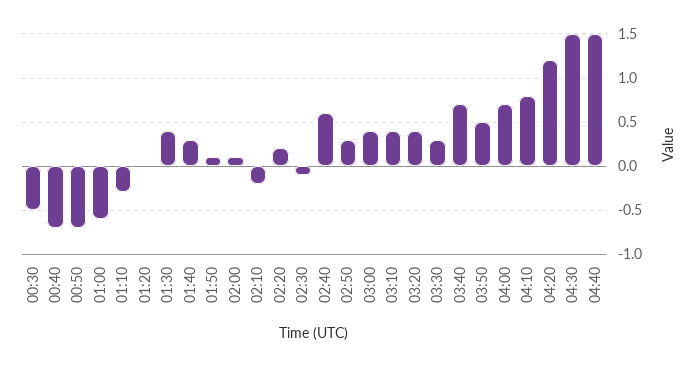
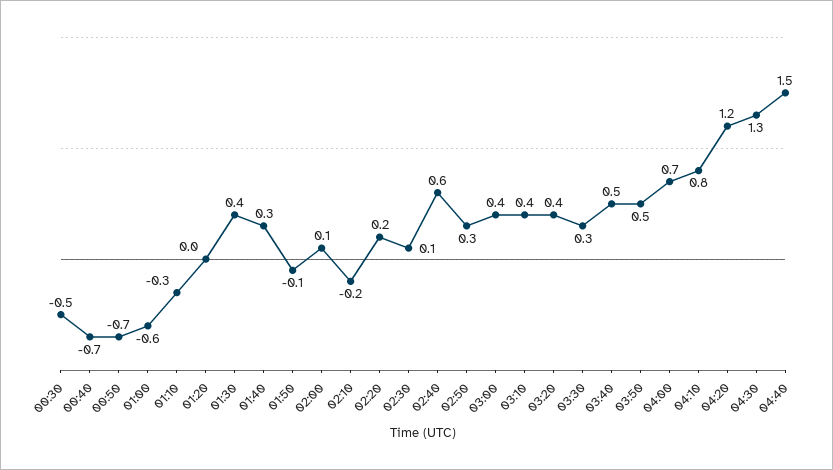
01:50: 0.1 -> -0.1
02:30: -0.1 -> 0.1
03:40: 0.7 -> 0.5
04:30: 1.5 -> 1.3

